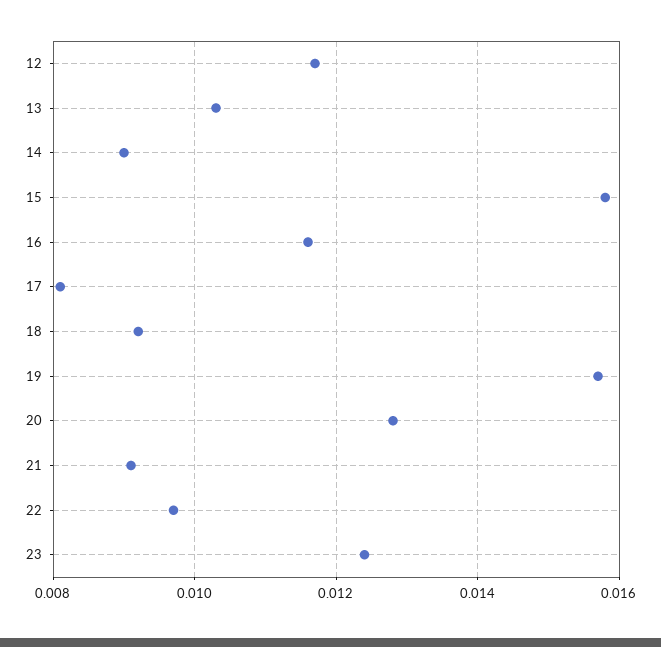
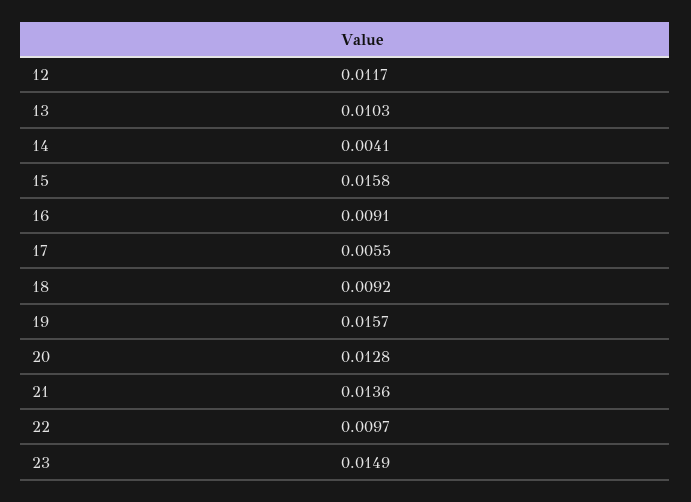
14: 0.009 -> 0.0041
16: 0.0115 -> 0.0091
17: 0.008 -> 0.0055
21: 0.009 -> 0.0136
23: 0.0125 -> 0.0149

